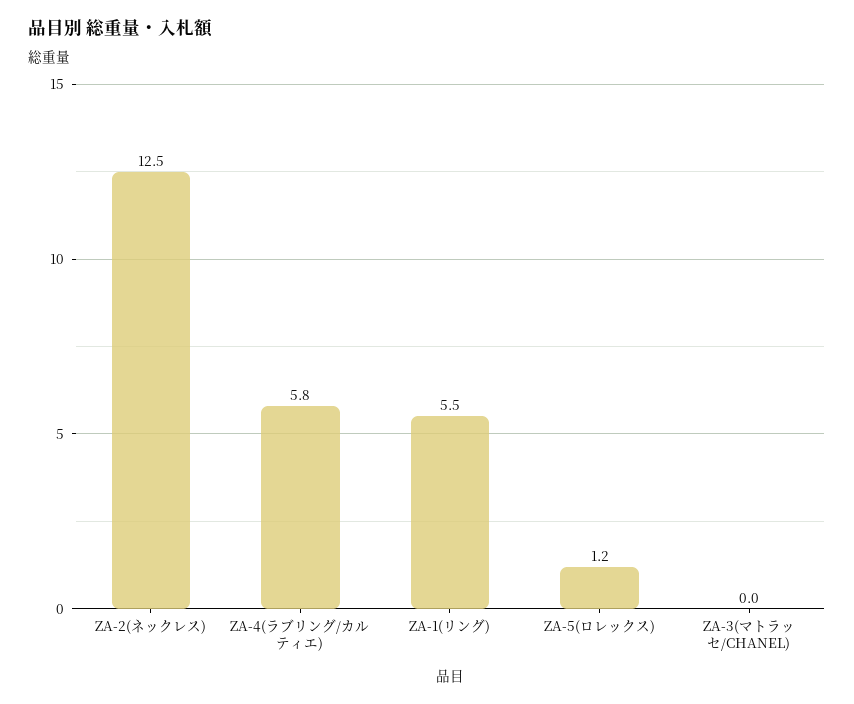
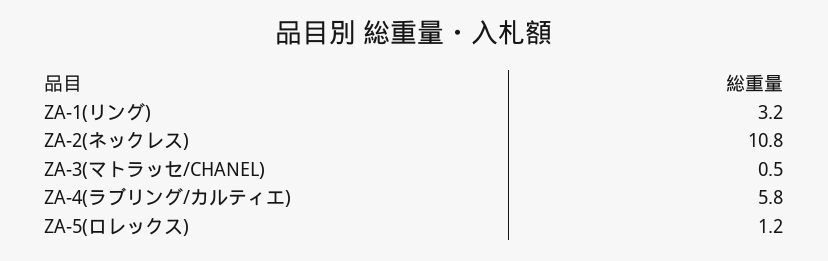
ZA-2(ネックレス): 12.5 -> 10.8
ZA-1(リング): 5.5 -> 3.2
ZA-3(マトラッセ/CHANEL): 0 -> 0.5

